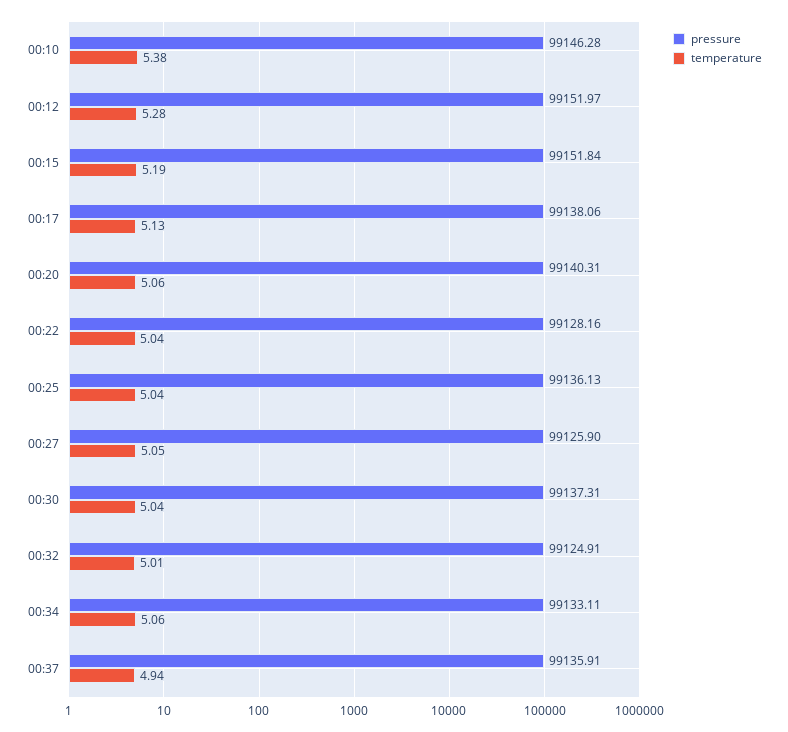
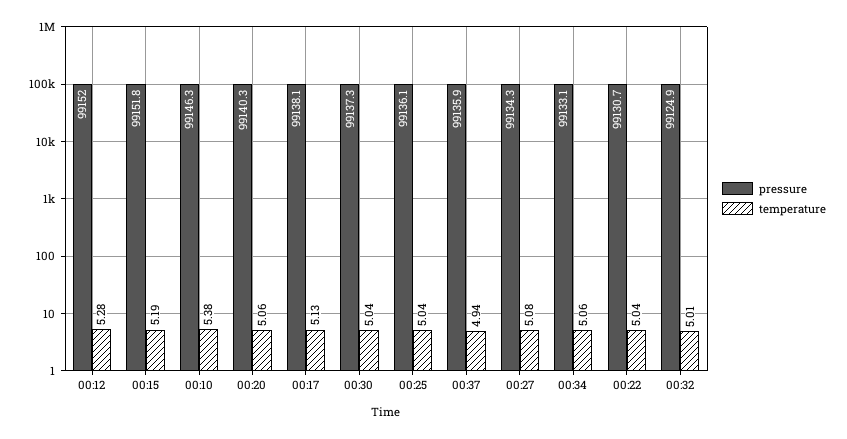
pressure, 00:22: 99128.16 -> 99130.7
pressure, 00:27: 99125.9 -> 99134.3
temperature, 00:27: 5.05 -> 5.08

